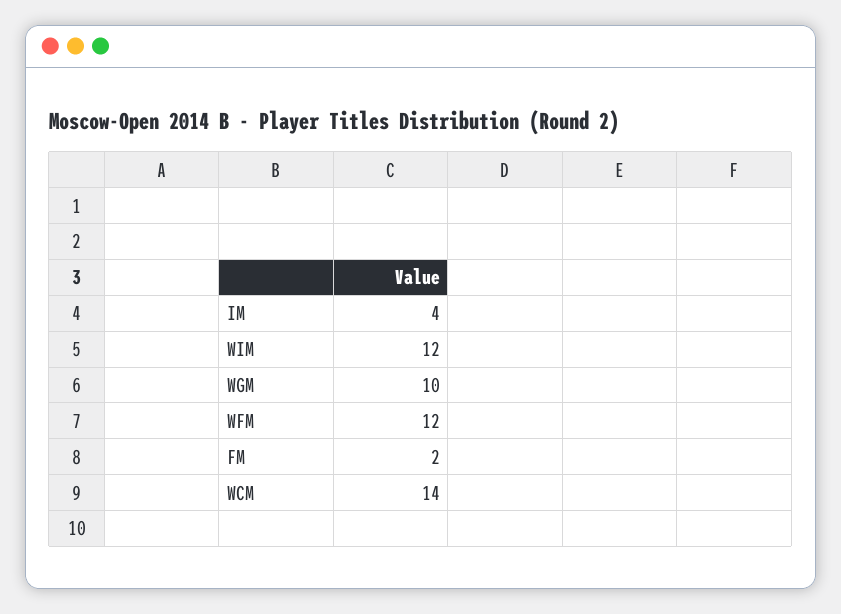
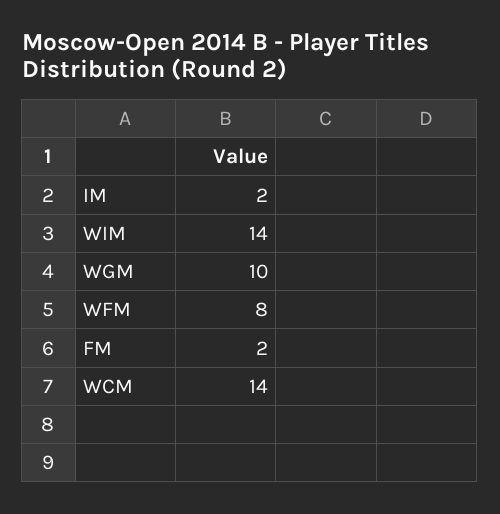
IM: 4 -> 2
WIM: 12 -> 14
WFM: 12 -> 8

